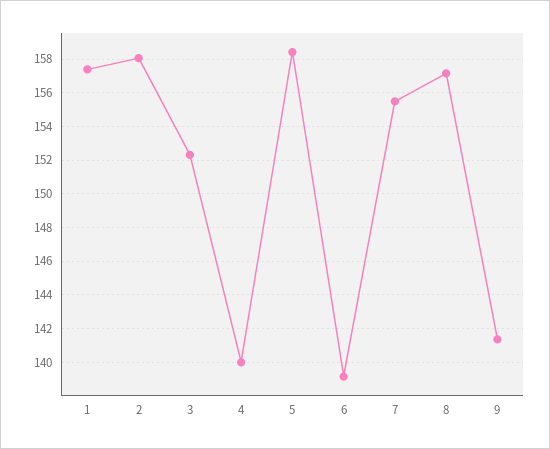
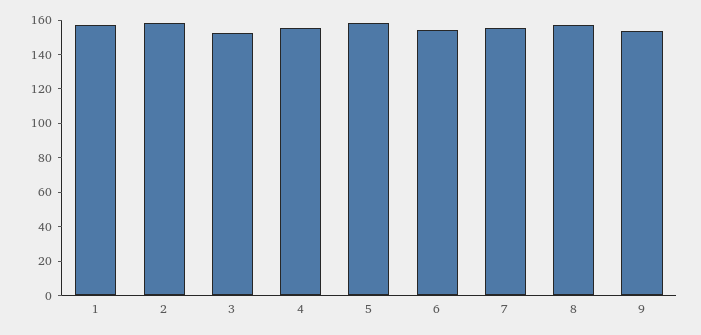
4: 140 -> 155
6: 139 -> 155
9: 141.5 -> 155

